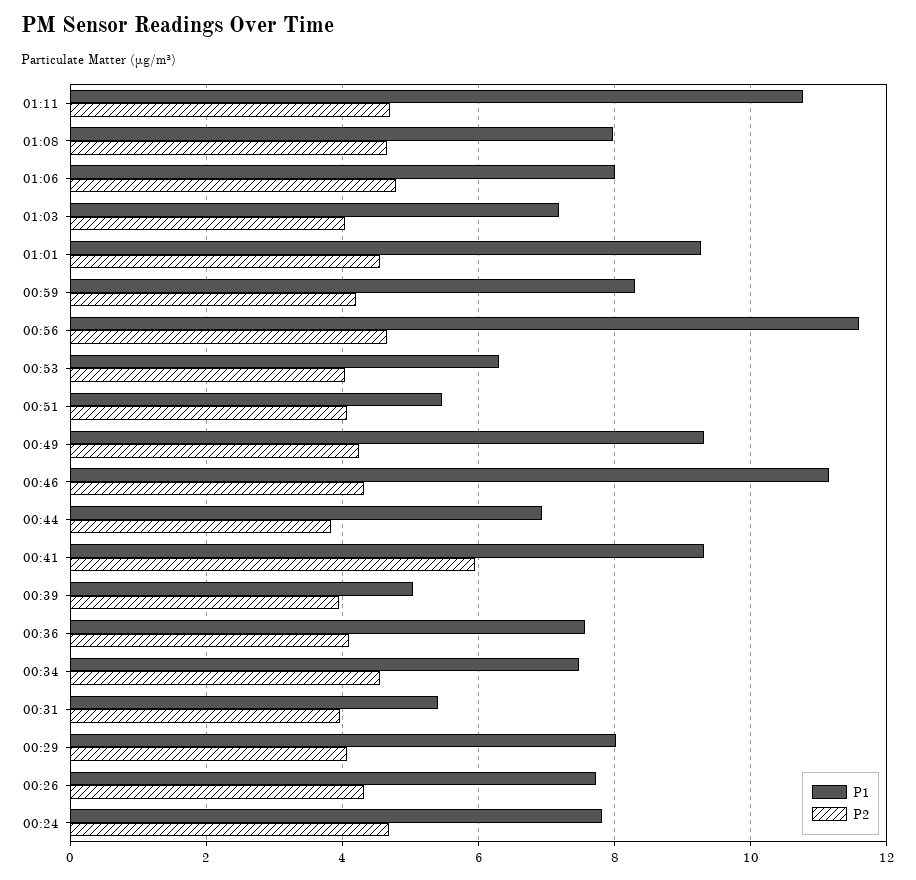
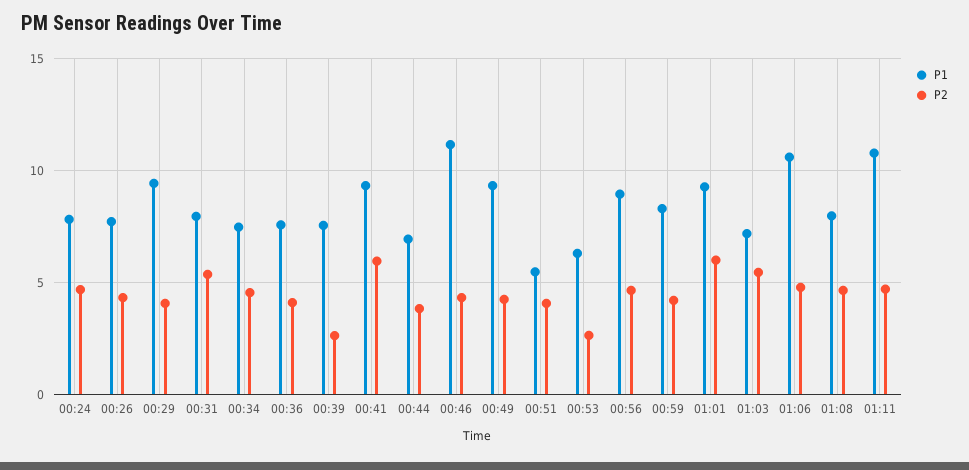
P1, 01:06: 8 -> 10.5
P2, 01:03: 4 -> 5.5
P2, 01:01: 4.6 -> 6
P1, 00:56: 11.6 -> 9
P2, 00:53: 4 -> 2.5
P1, 00:39: 5 -> 7.5
P2, 00:39: 4 -> 2.5
P1, 00:31: 5.4 -> 8
P2, 00:31: 4 -> 5.5
P1, 00:29: 8 -> 9.5

